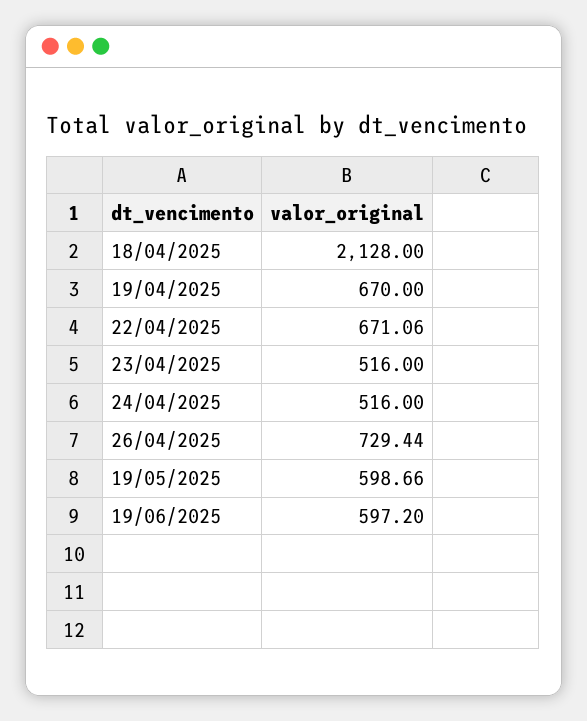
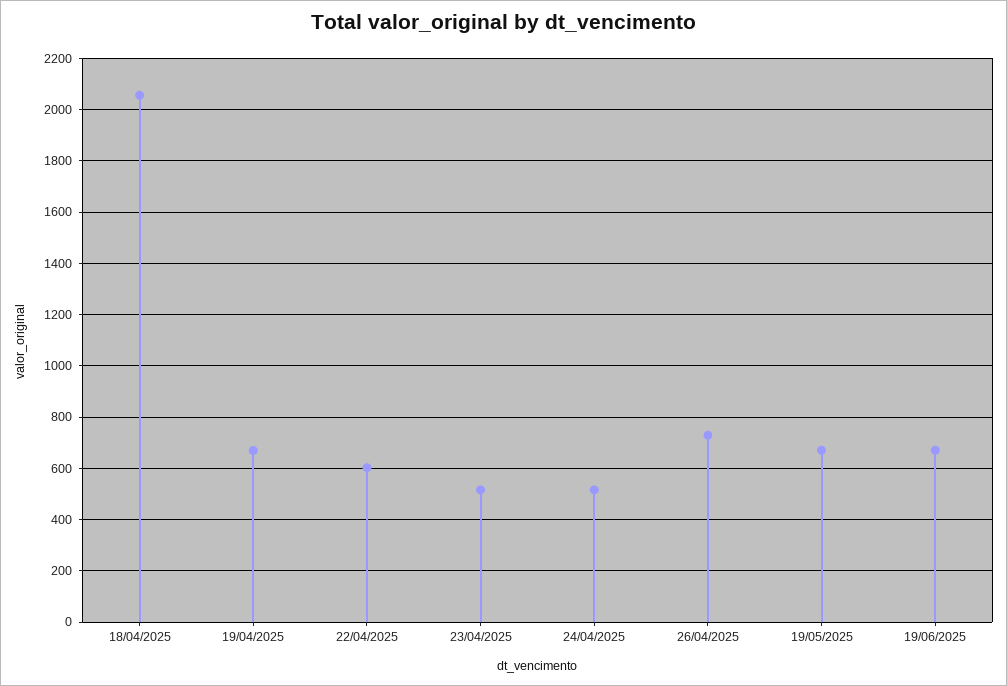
18/04/2025: 2128 -> 2050
22/04/2025: 671.06 -> 600
19/05/2025: 598.66 -> 675
19/06/2025: 597.2 -> 675

